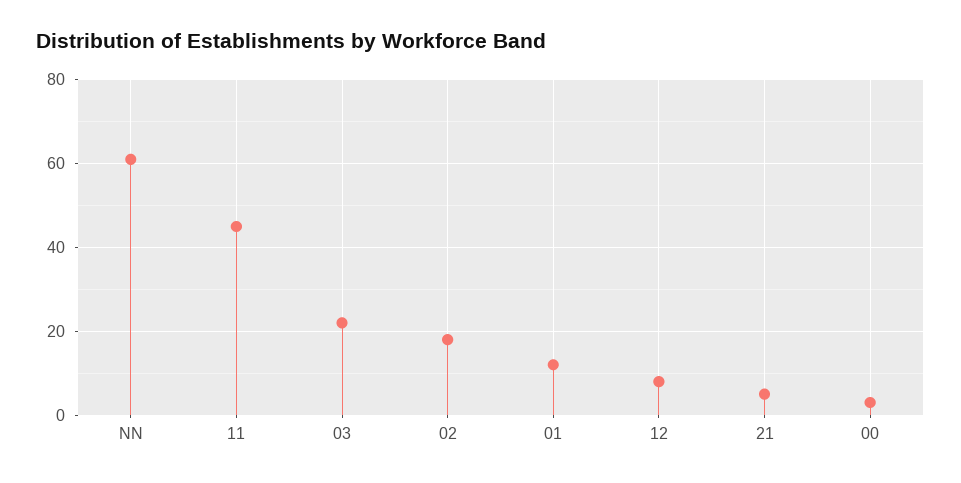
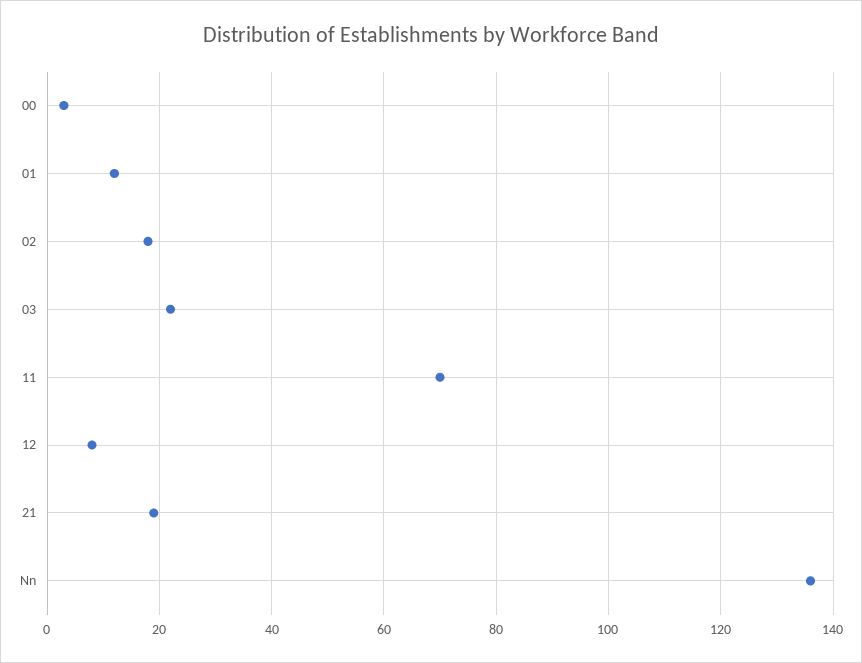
NN: 60 -> 135
11: 45 -> 70
21: 5 -> 20

